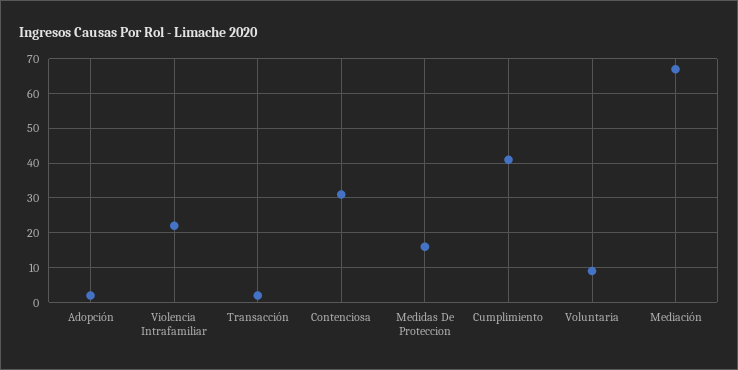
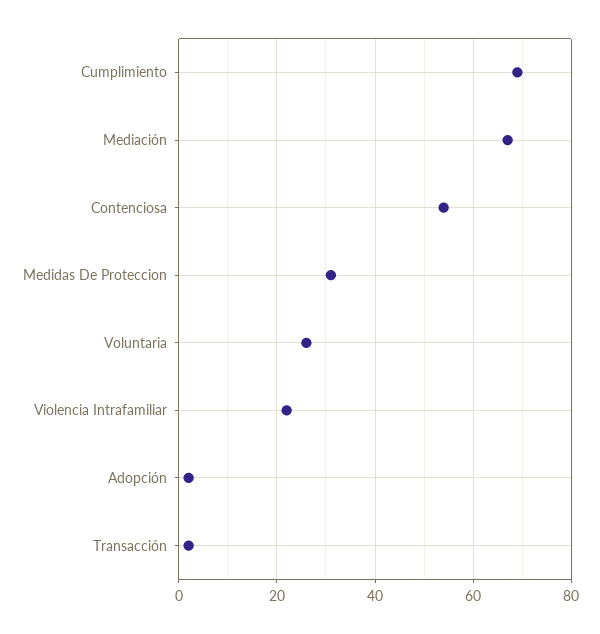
Contenciosa: 30 -> 55
Medidas De Proteccion: 15 -> 30
Cumplimiento: 40 -> 70
Voluntaria: 10 -> 25

